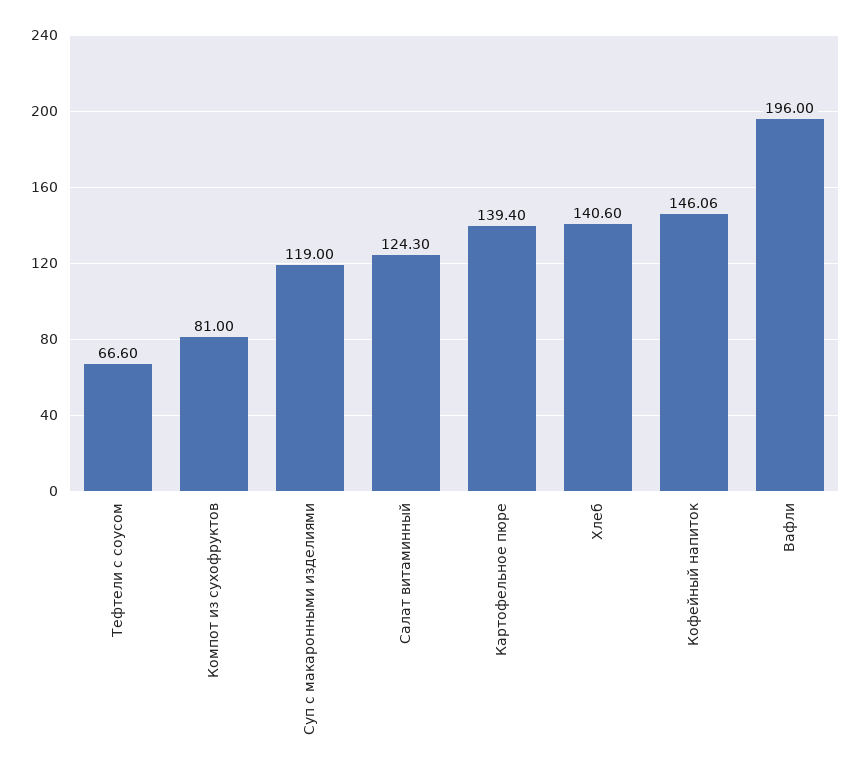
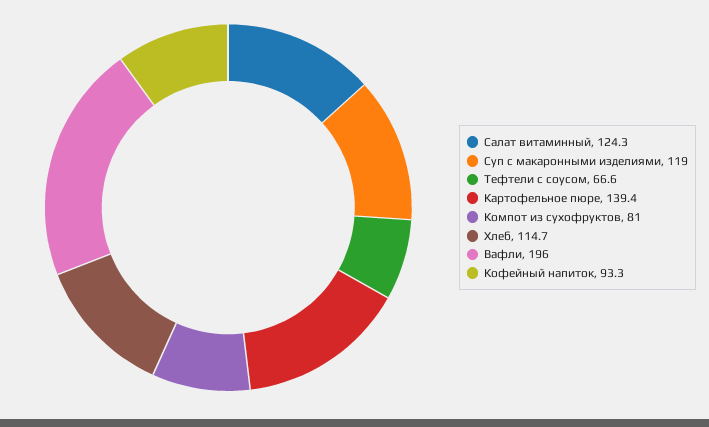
Хлеб: 140.6 -> 114.7
Кофейный напиток: 146.06 -> 93.3

